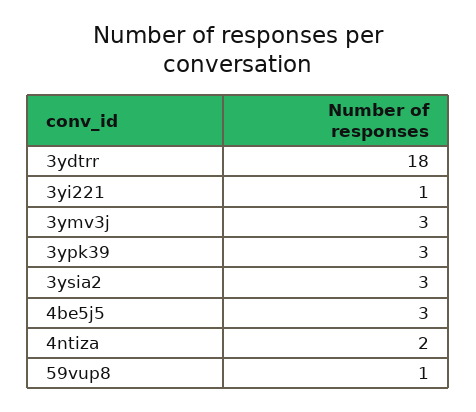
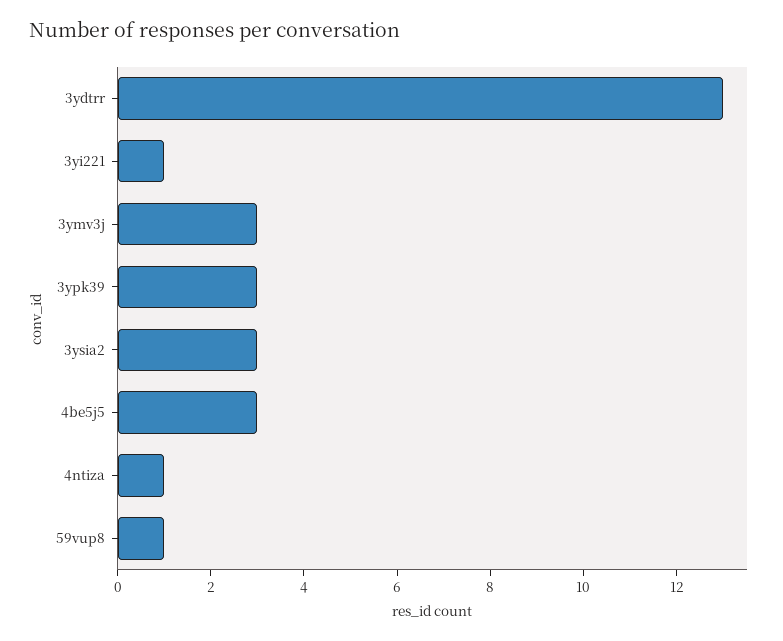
3ydtrr: 18 -> 13
4ntiza: 2 -> 1

